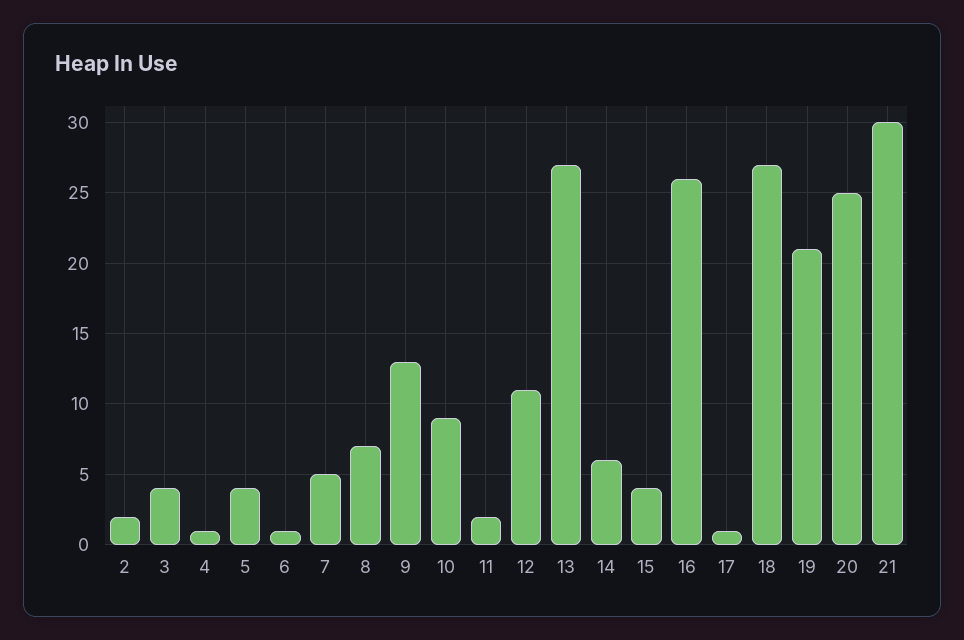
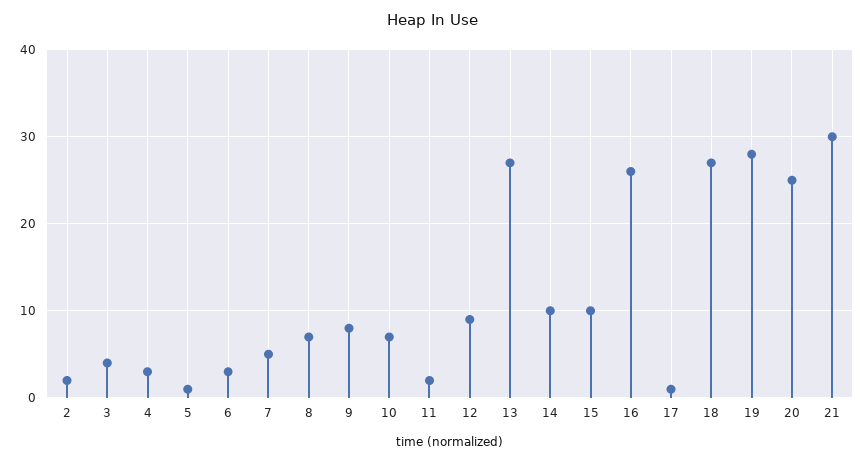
4: 1 -> 3
5: 4 -> 1
6: 1 -> 3
9: 13 -> 8
10: 9 -> 7
12: 11 -> 9
14: 6 -> 10
15: 4 -> 10
19: 21 -> 28

